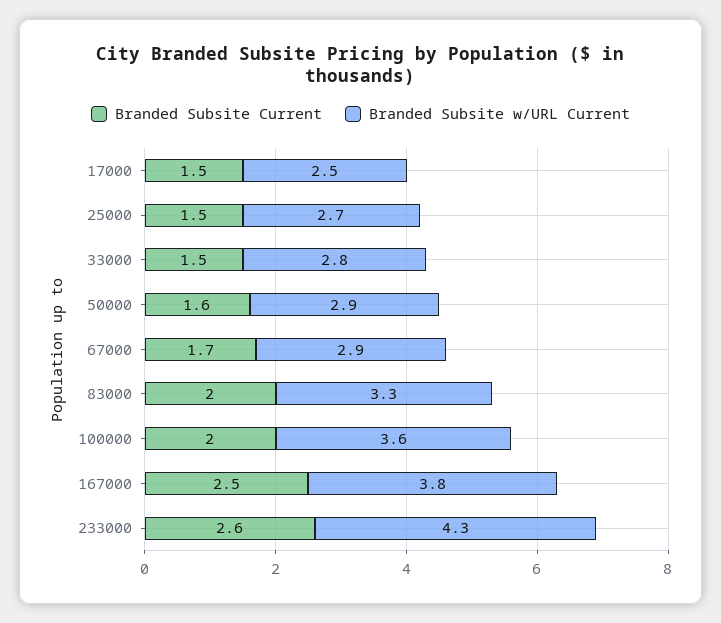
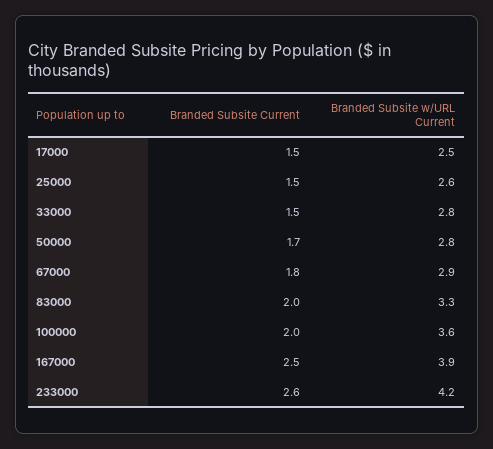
Branded Subsite w/URL Current, 25000: 2.7 -> 2.6
Branded Subsite Current, 50000: 1.6 -> 1.7
Branded Subsite w/URL Current, 50000: 2.9 -> 2.8
Branded Subsite Current, 67000: 1.7 -> 1.8
Branded Subsite w/URL Current, 167000: 3.8 -> 3.9
Branded Subsite w/URL Current, 233000: 4.3 -> 4.2

